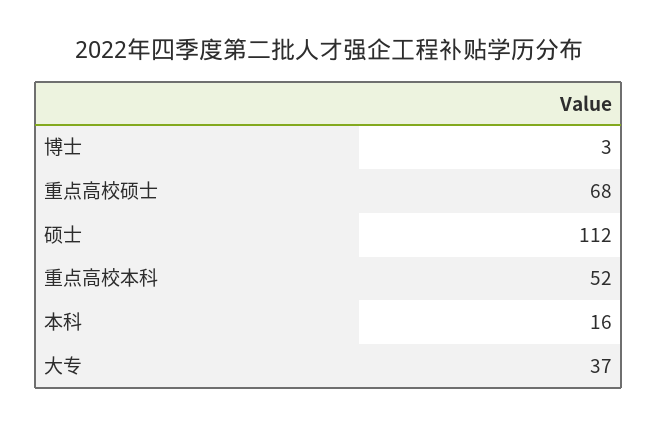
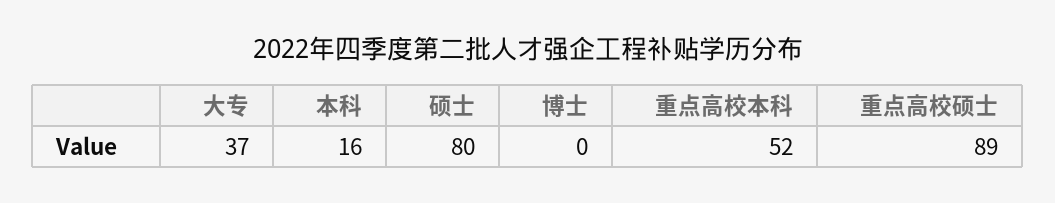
博士: 3 -> 0
重点高校硕士: 68 -> 89
硕士: 112 -> 80

